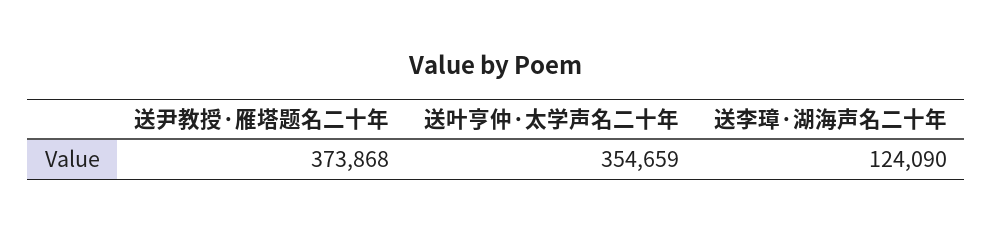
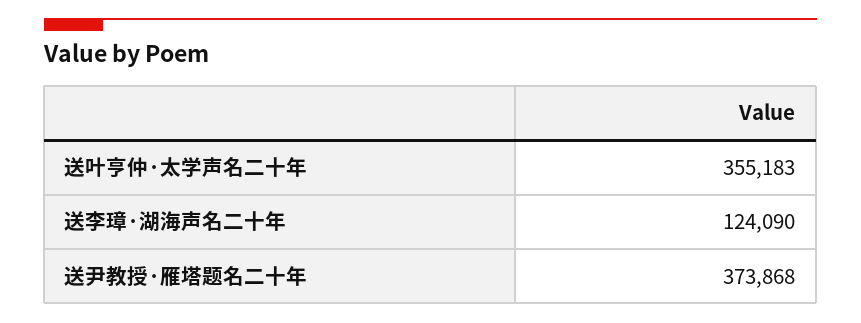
送叶亨仲·太学声名二十年: 354659 -> 355183

